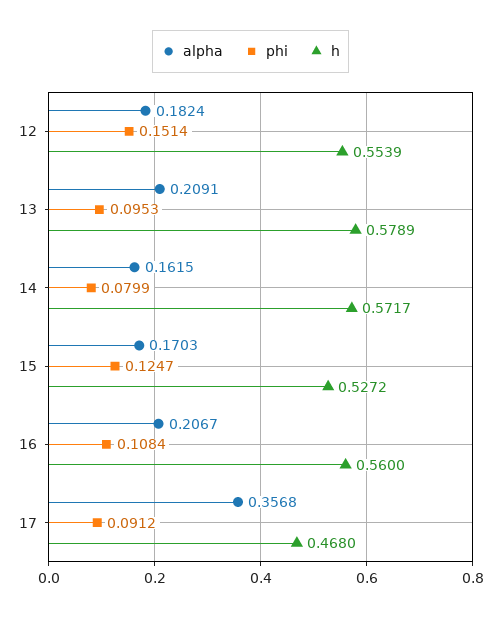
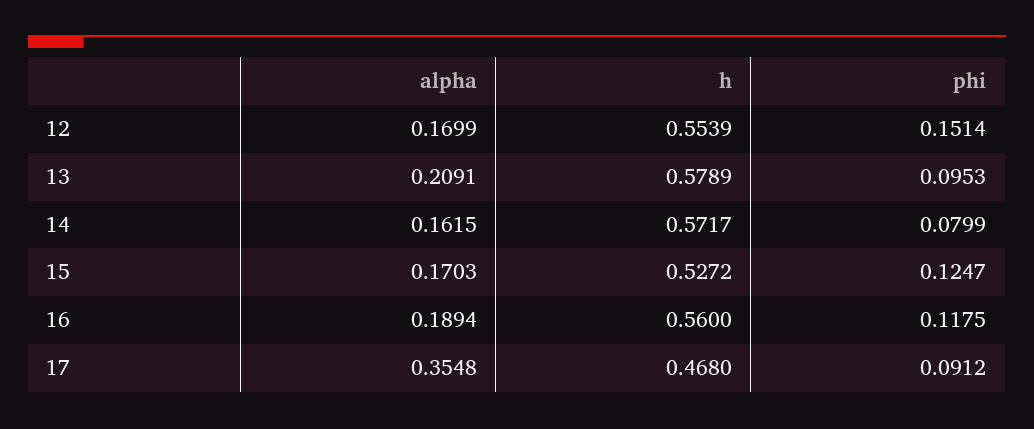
alpha, 12: 0.1824 -> 0.1699
alpha, 16: 0.2067 -> 0.1894
phi, 16: 0.1084 -> 0.1175
alpha, 17: 0.3568 -> 0.3548

